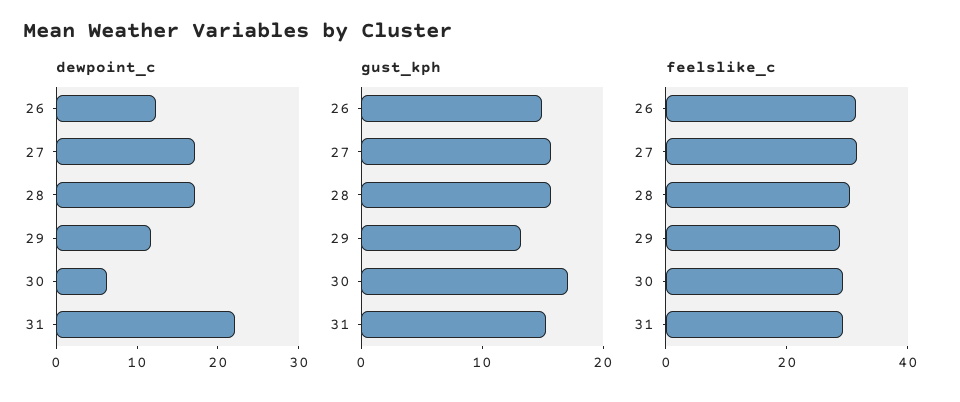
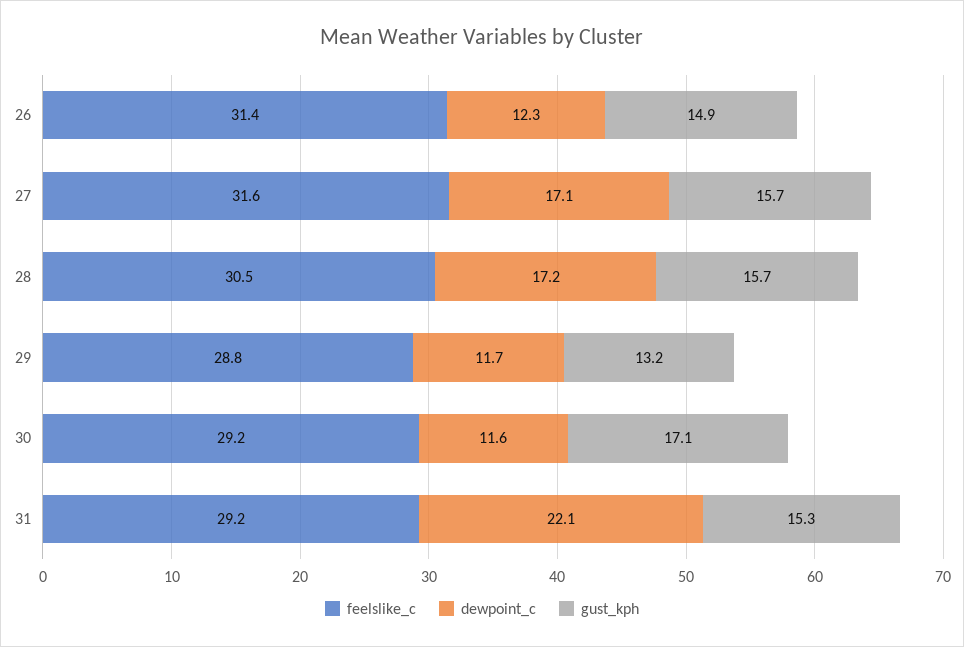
dewpoint_c, 30: 6 -> 11.6

